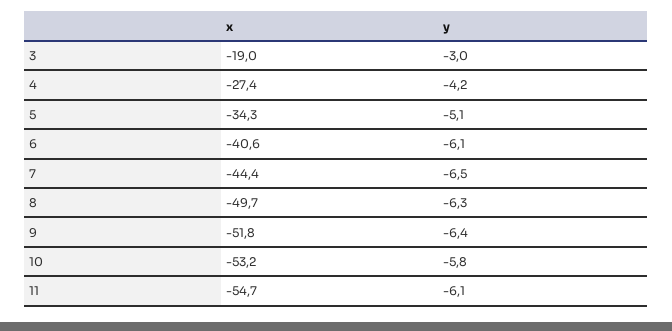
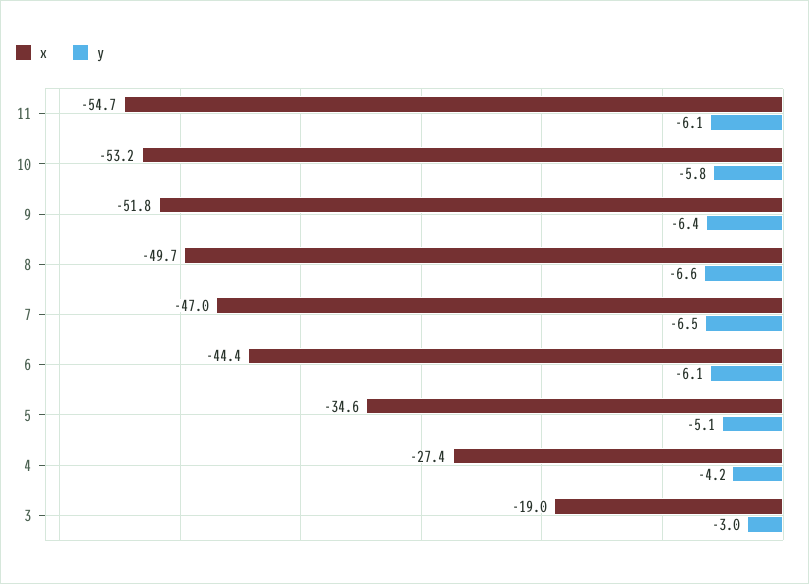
x, 5: -34.3 -> -34.6
x, 6: -40.6 -> -44.4
x, 7: -44.4 -> -47
y, 8: -6.3 -> -6.6

